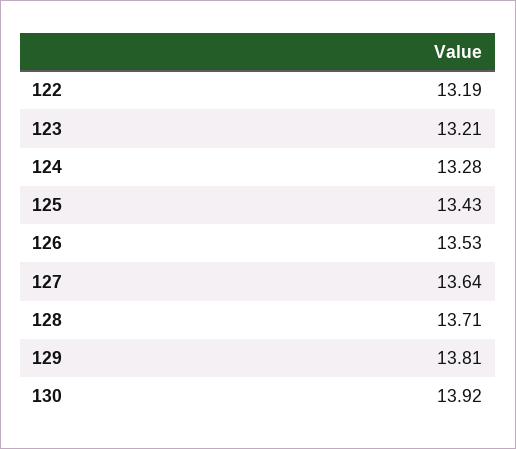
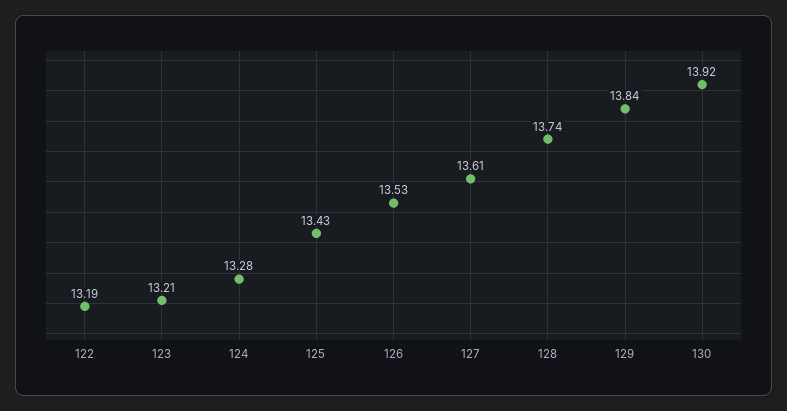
127: 13.64 -> 13.61
128: 13.71 -> 13.74
129: 13.81 -> 13.84

